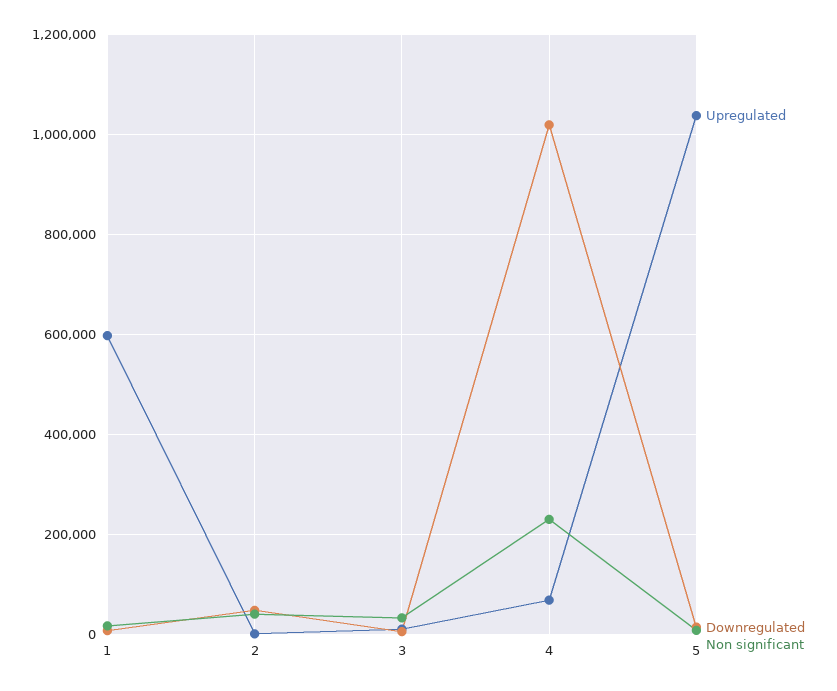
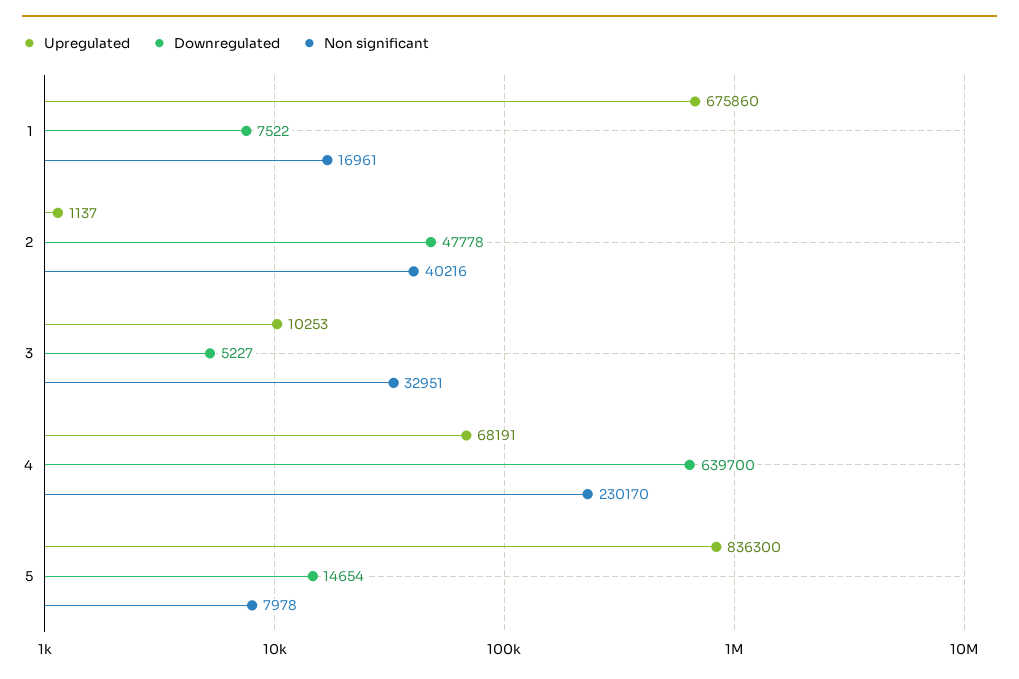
Upregulated, 1: 600000 -> 675860
Downregulated, 4: 1020000 -> 639700
Upregulated, 5: 1040000 -> 836300

